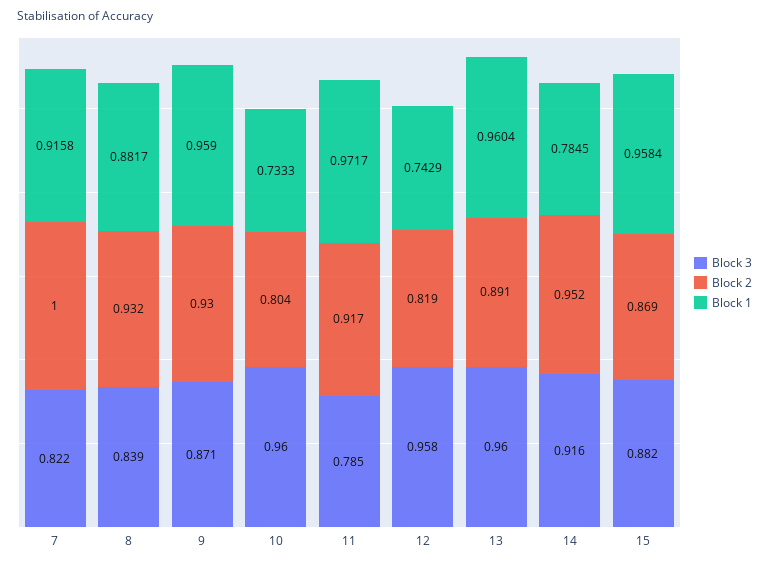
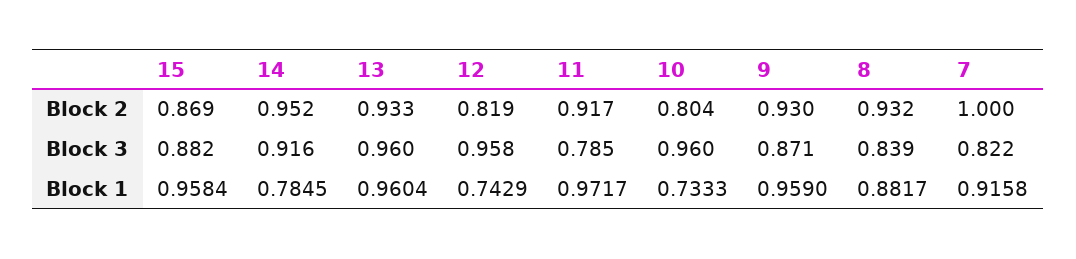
Block 2, 13: 0.891 -> 0.933

